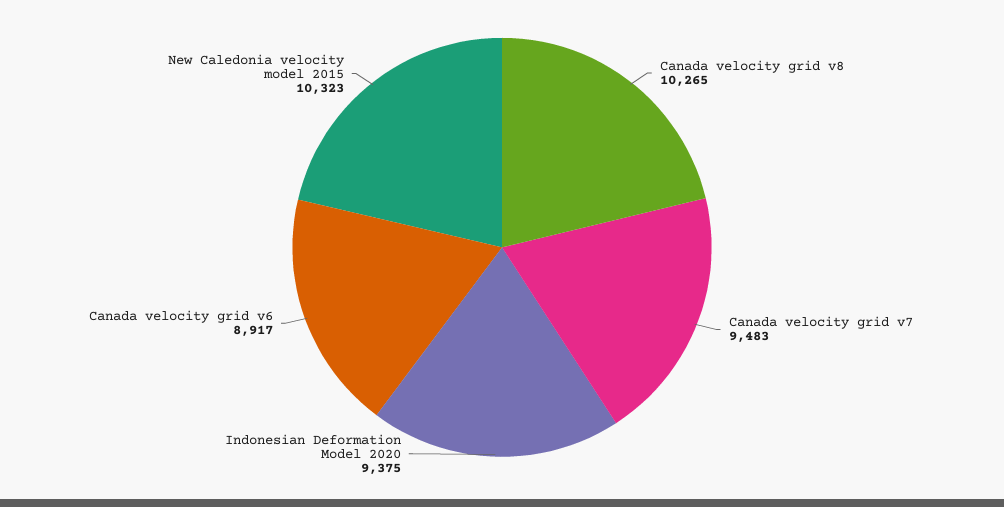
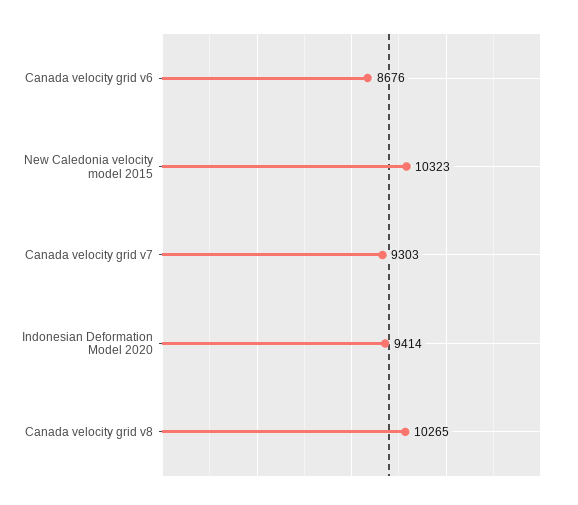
Canada velocity grid v7: 9483 -> 9303
Indonesian Deformation Model 2020: 9375 -> 9414
Canada velocity grid v6: 8917 -> 8676

